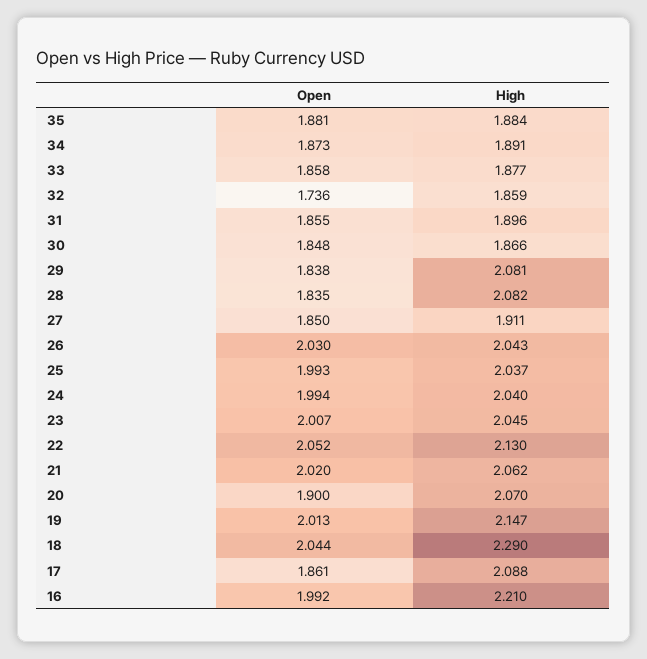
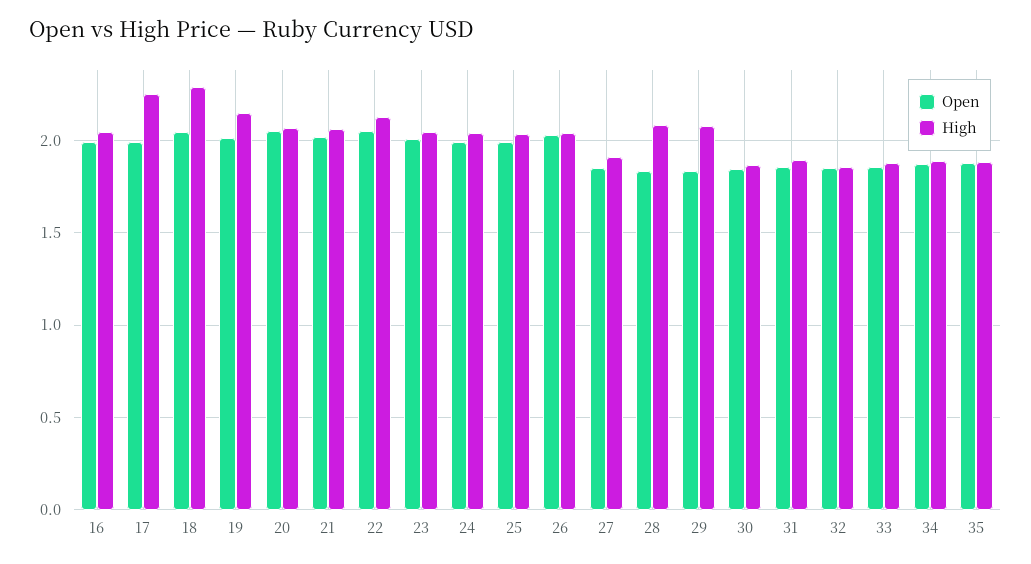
Open, 32: 1.736 -> 1.85
Open, 20: 1.9 -> 2.05
Open, 17: 1.861 -> 2
High, 17: 2.088 -> 2.25
High, 16: 2.21 -> 2.05

